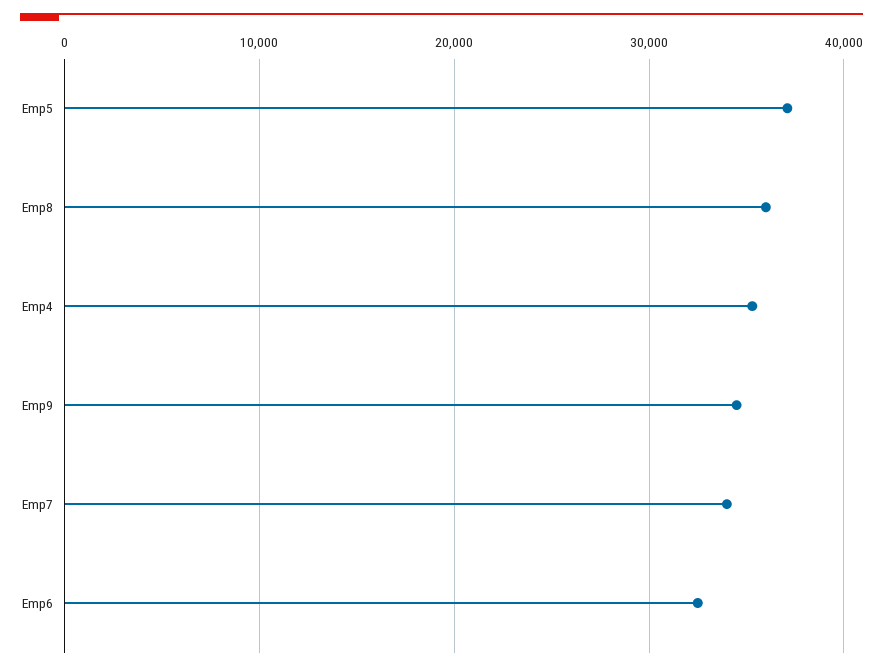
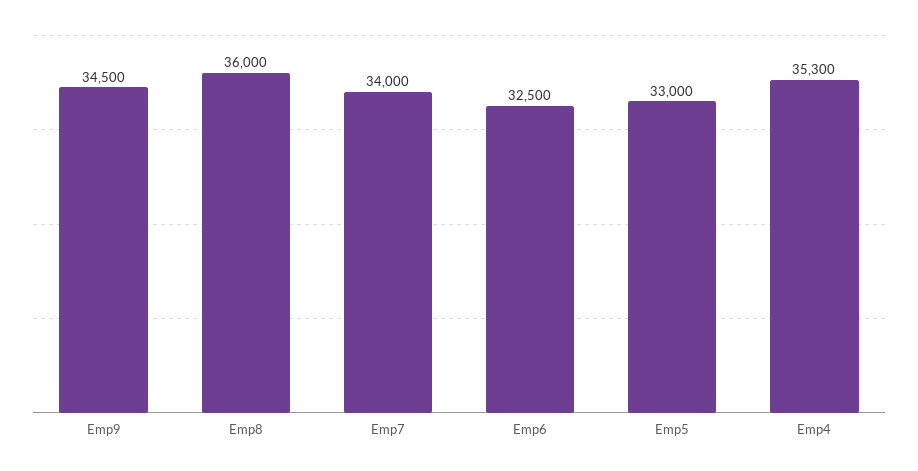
Emp5: 37000 -> 33000

